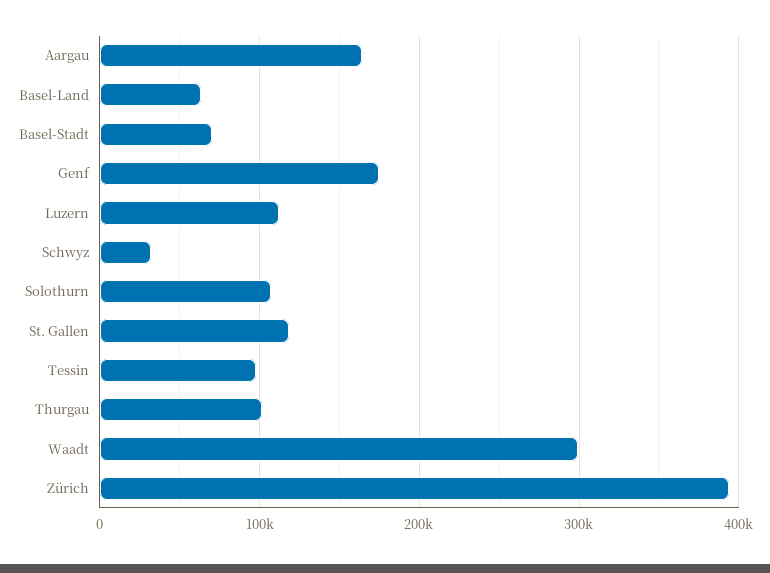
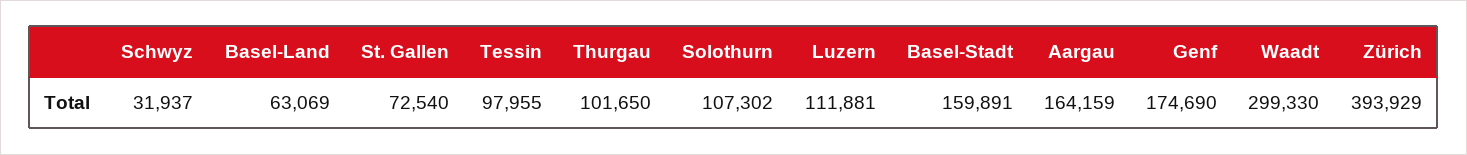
Basel-Stadt: 70000 -> 159891
St. Gallen: 120000 -> 72540

